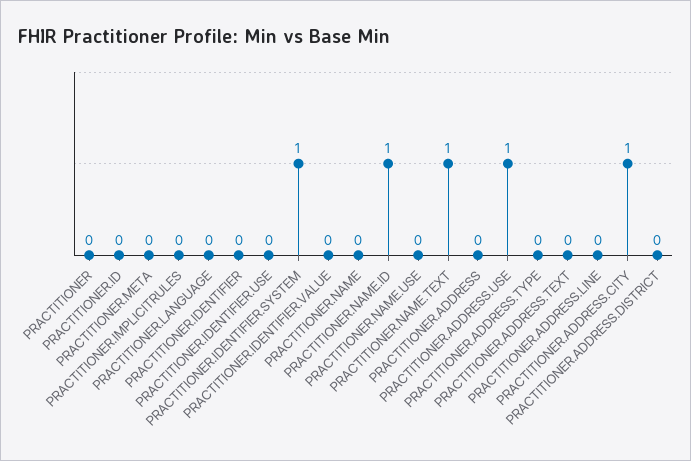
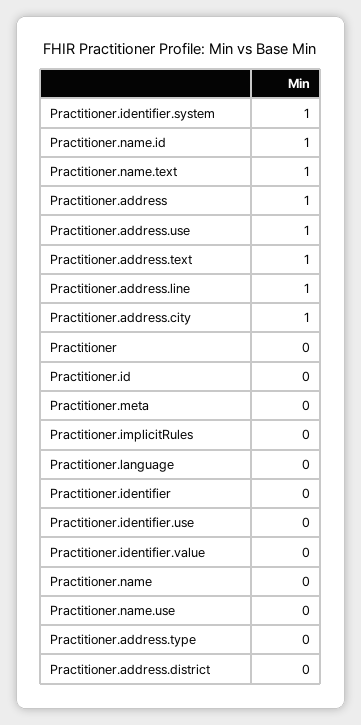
PRACTITIONER.ADDRESS: 0 -> 1
PRACTITIONER.ADDRESS.TEXT: 0 -> 1
PRACTITIONER.ADDRESS.LINE: 0 -> 1

